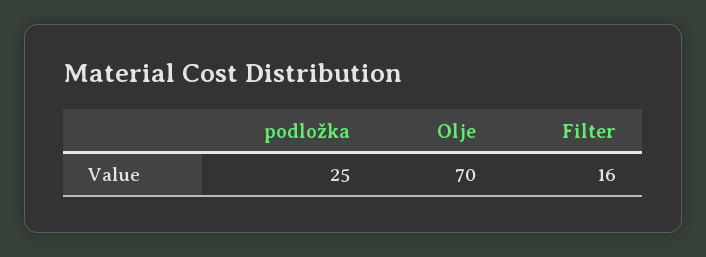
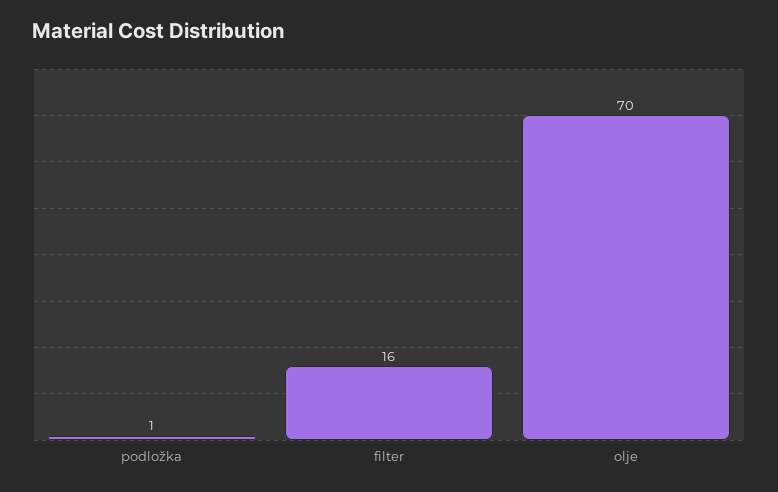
podložka: 25 -> 1

